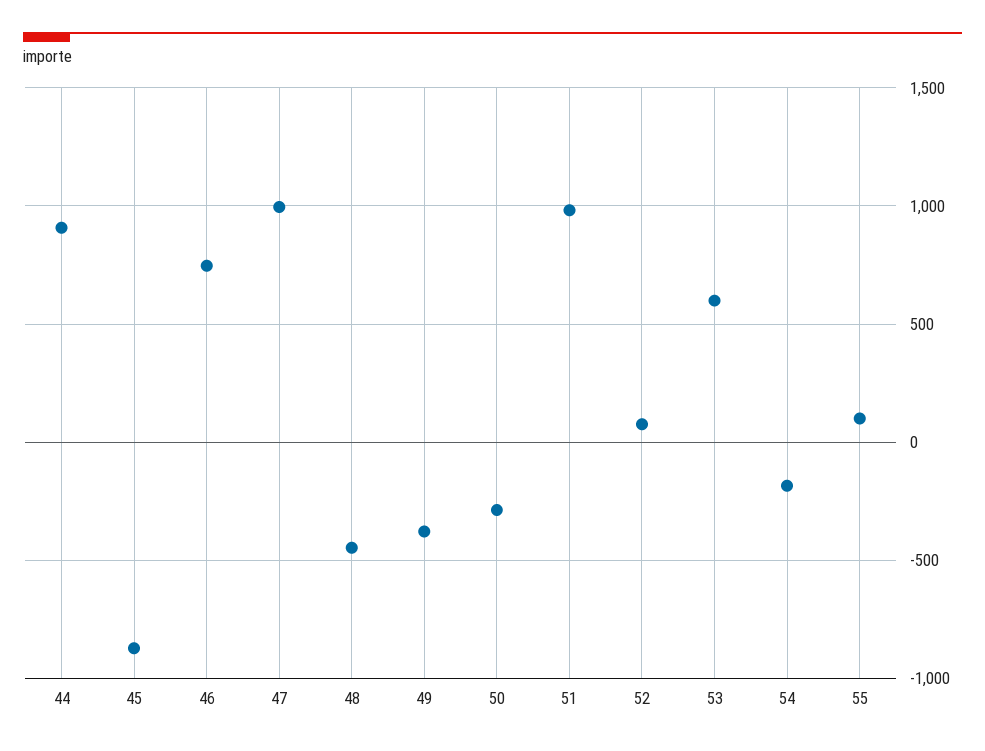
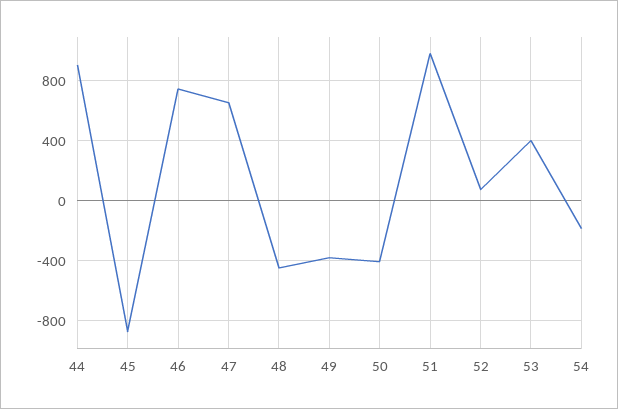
47: 1000 -> 650
50: -300 -> -400
53: 600 -> 400
55: 100 -> none

